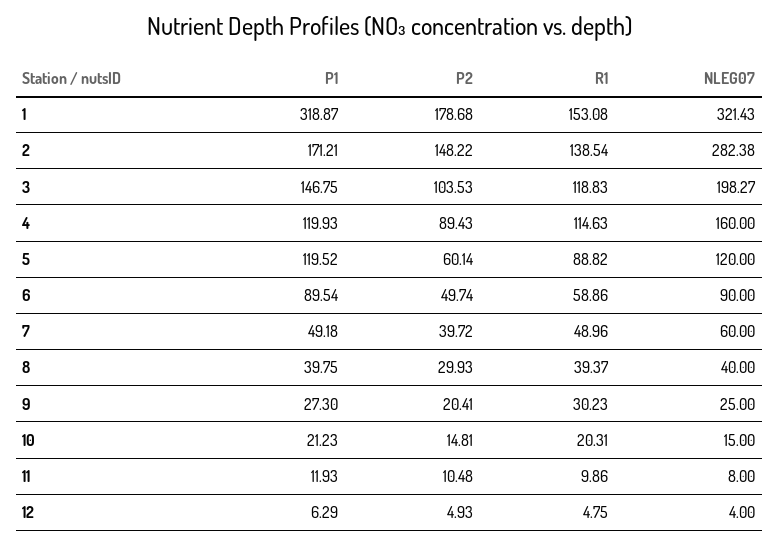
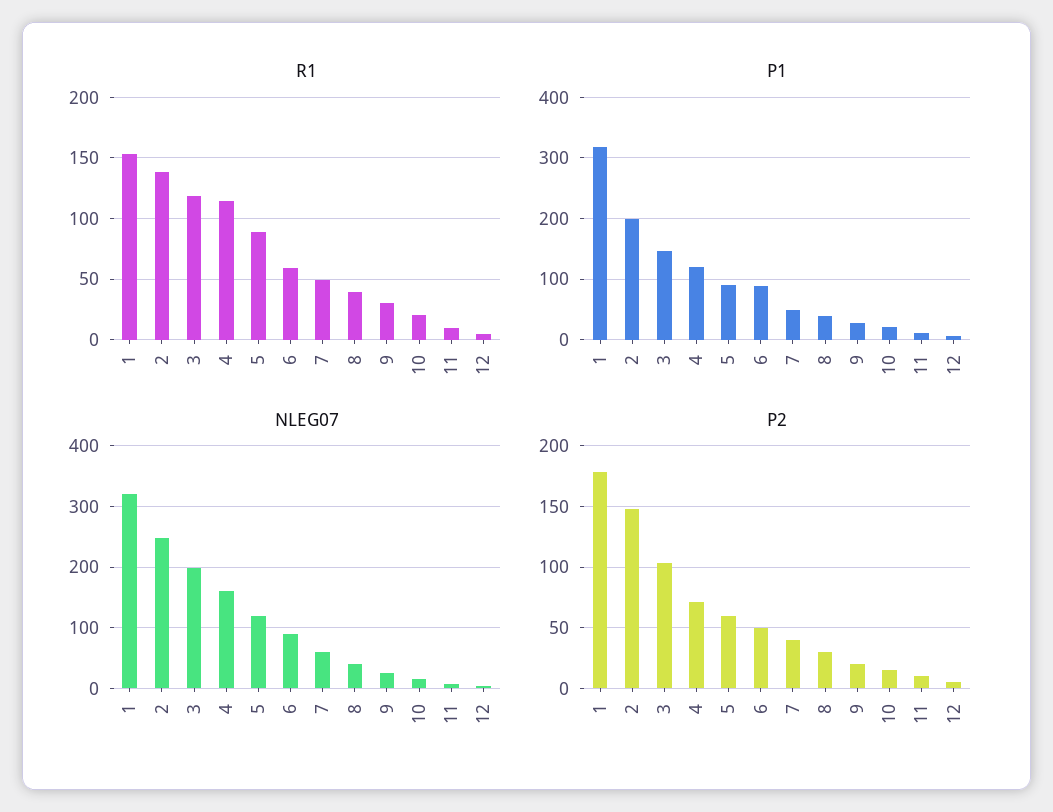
P1, 2: 171.21 -> 200
NLEG07, 2: 282.38 -> 250
P2, 4: 89.43 -> 70
P1, 5: 119.52 -> 90

